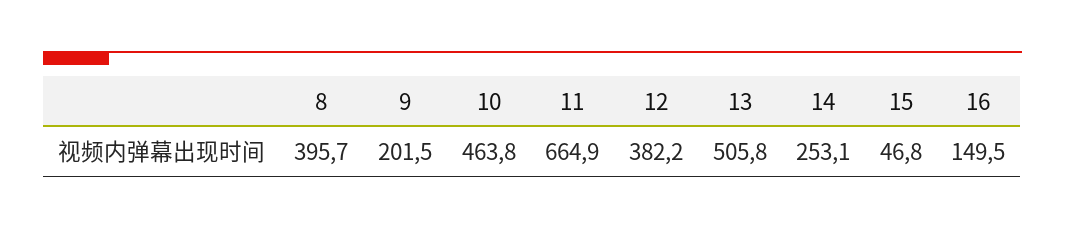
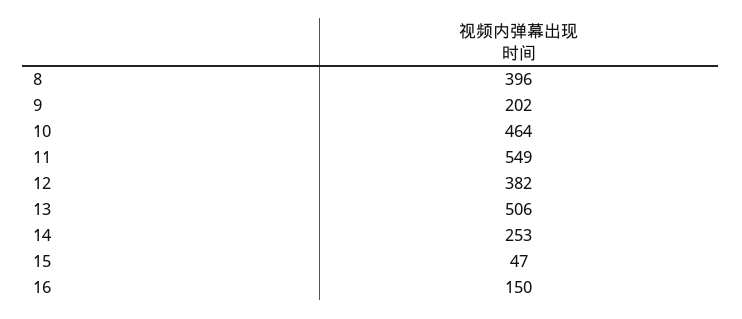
11: 664.9 -> 549

